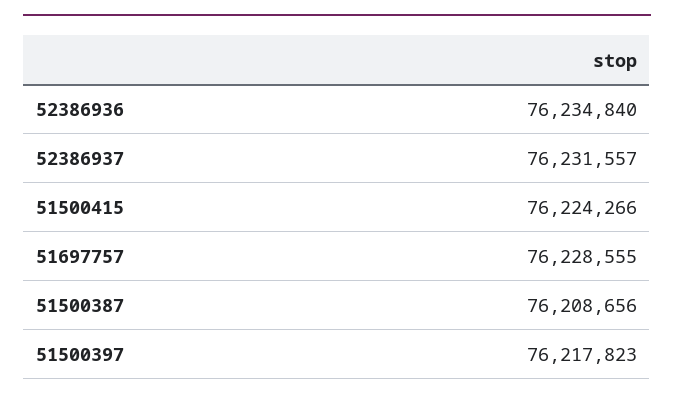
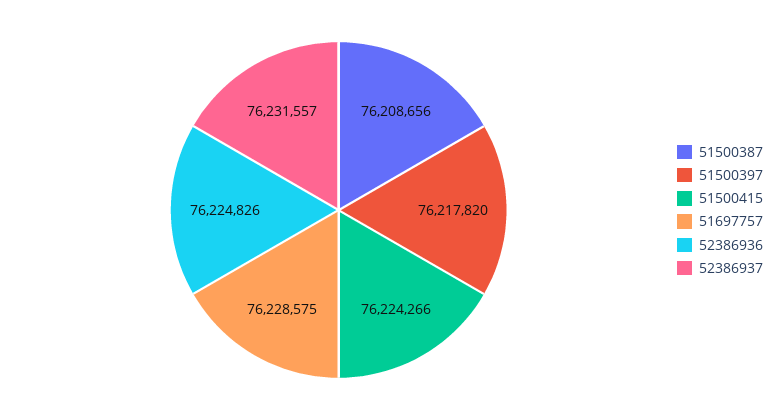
52386936: 76234840 -> 76224826
51697757: 76228555 -> 76228575
51500397: 76217823 -> 76217820

